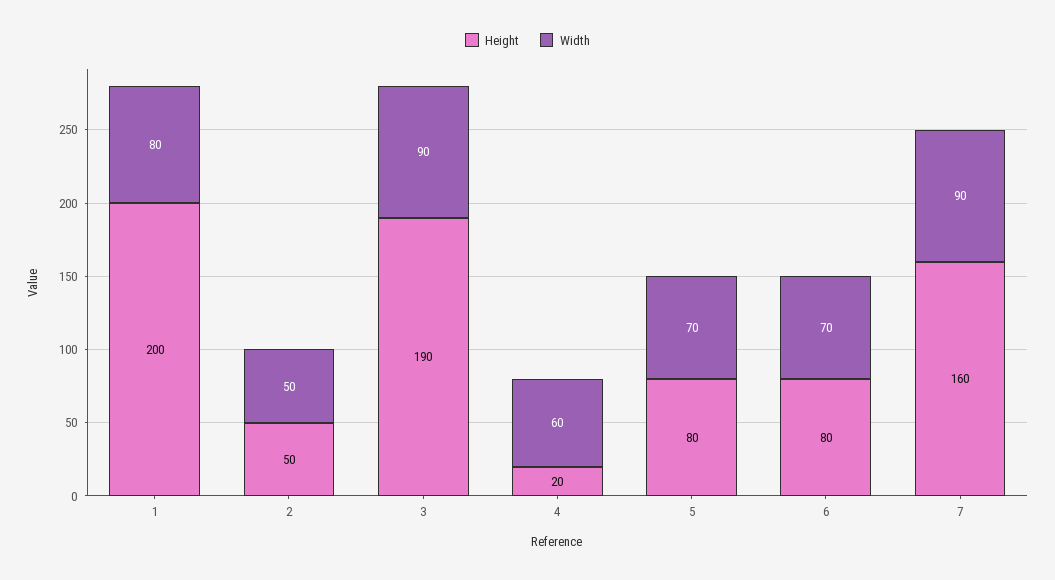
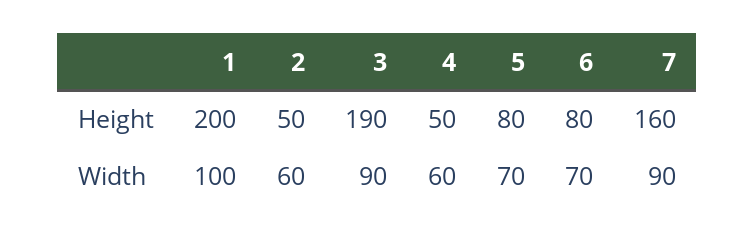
Width, 1: 80 -> 100
Width, 2: 50 -> 60
Height, 4: 20 -> 50

